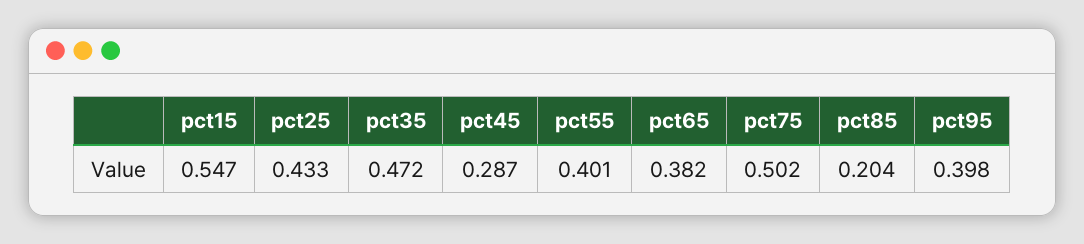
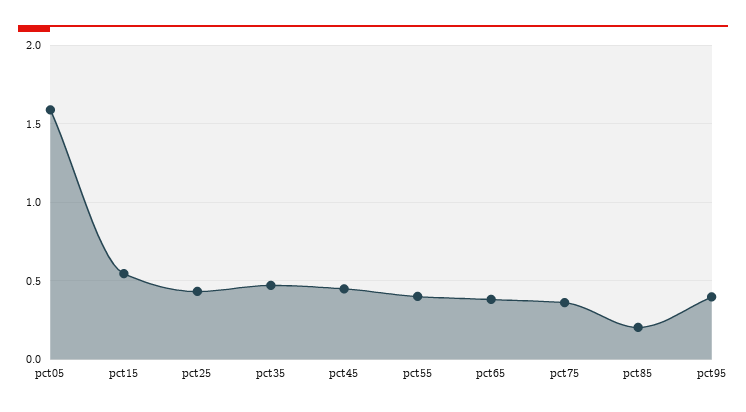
pct45: 0.287 -> 0.45
pct75: 0.502 -> 0.35
pct05: none -> 1.6

